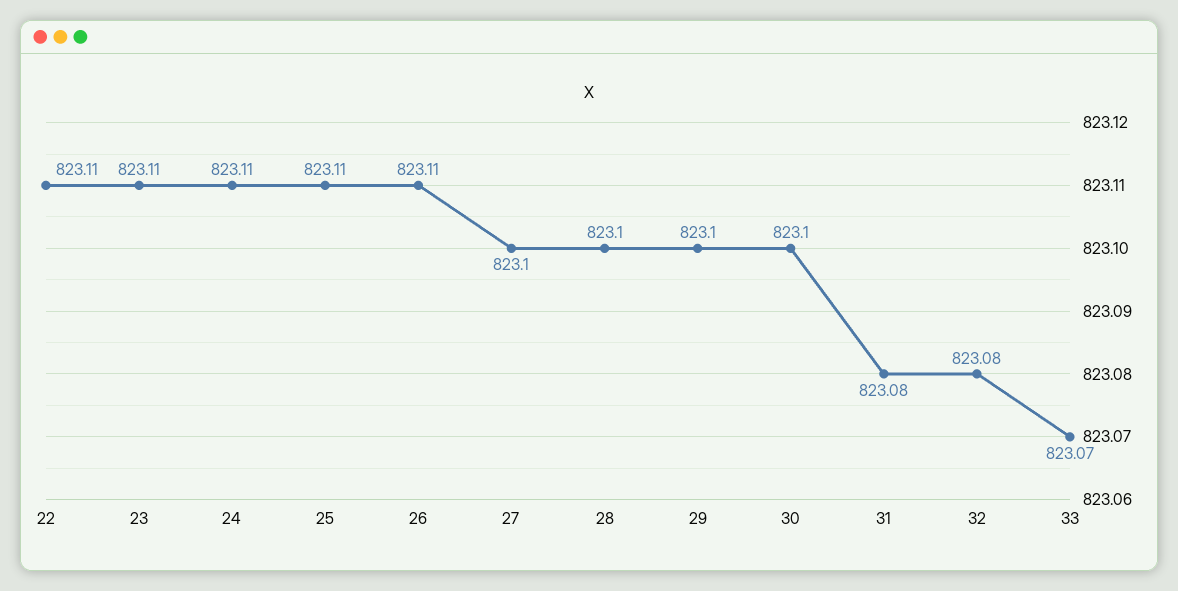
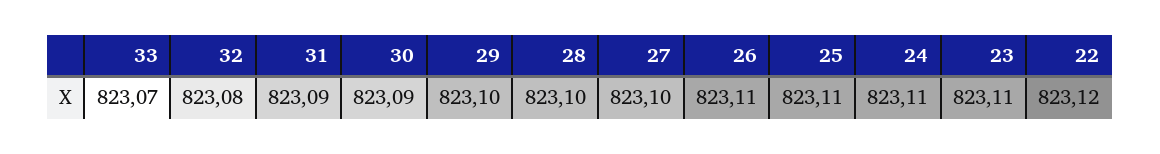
22: 823.11 -> 823.12
30: 823.1 -> 823.09
31: 823.08 -> 823.09

